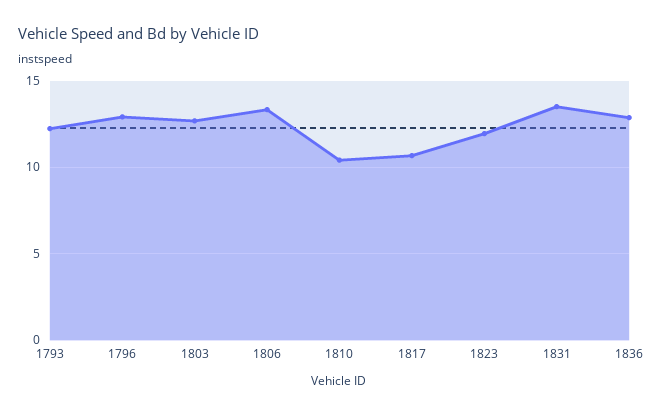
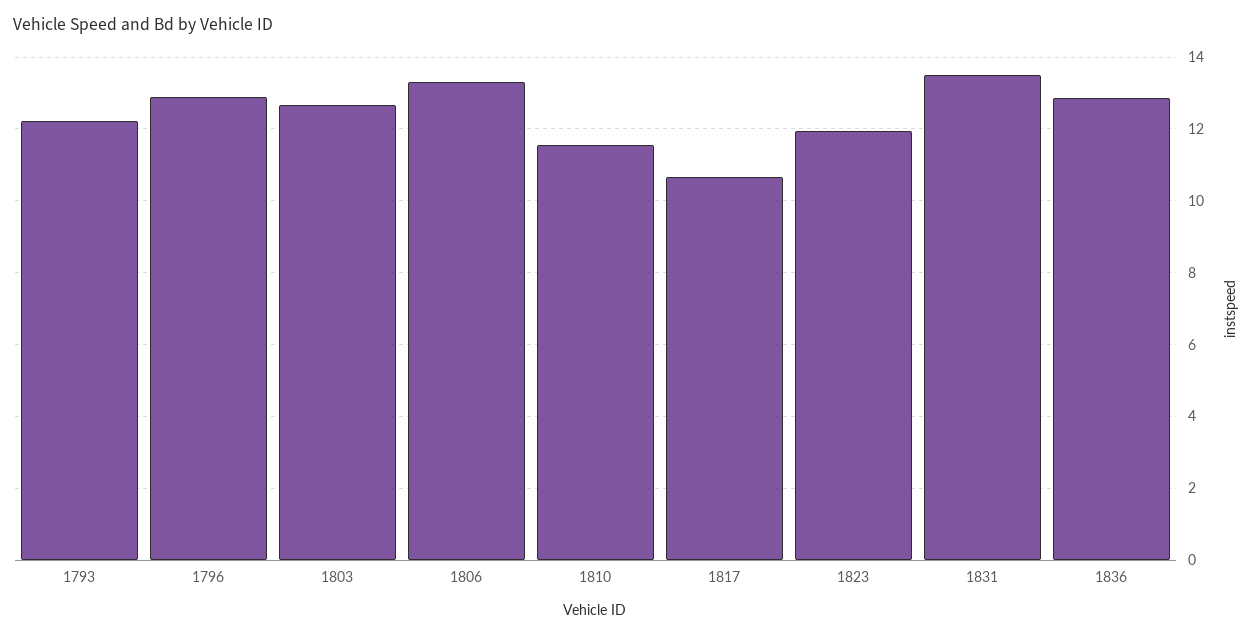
1810: 10.5 -> 11.6

